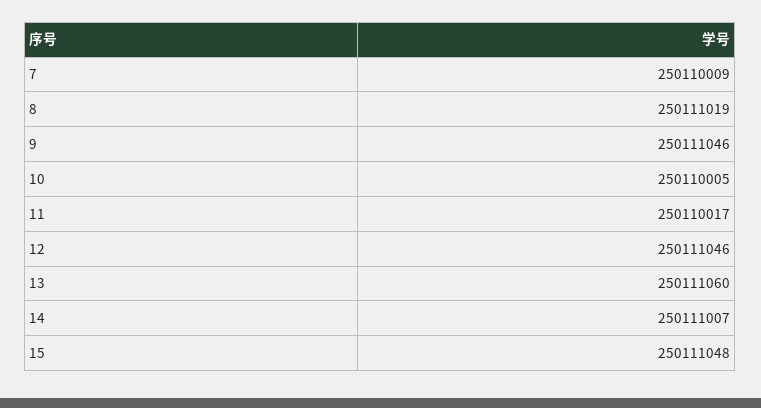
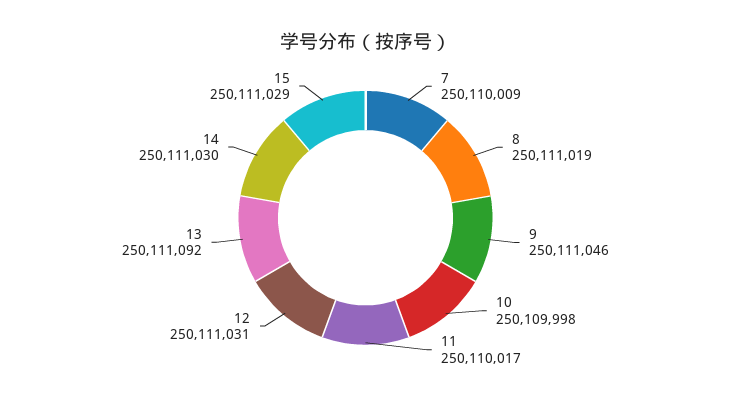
10: 250110005 -> 250109998
12: 250111046 -> 250111031
13: 250111060 -> 250111092
14: 250111007 -> 250111030
15: 250111048 -> 250111029

